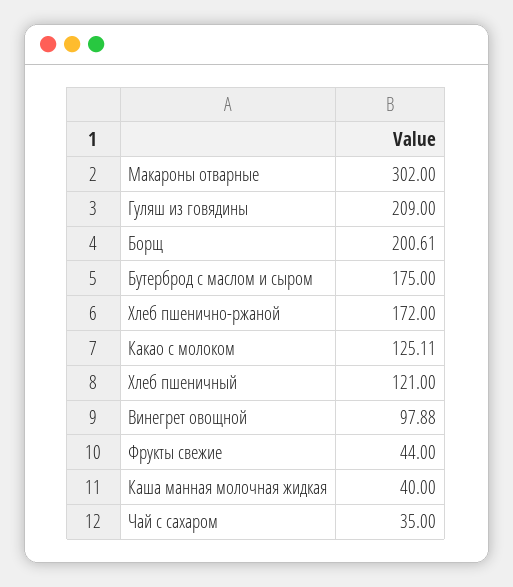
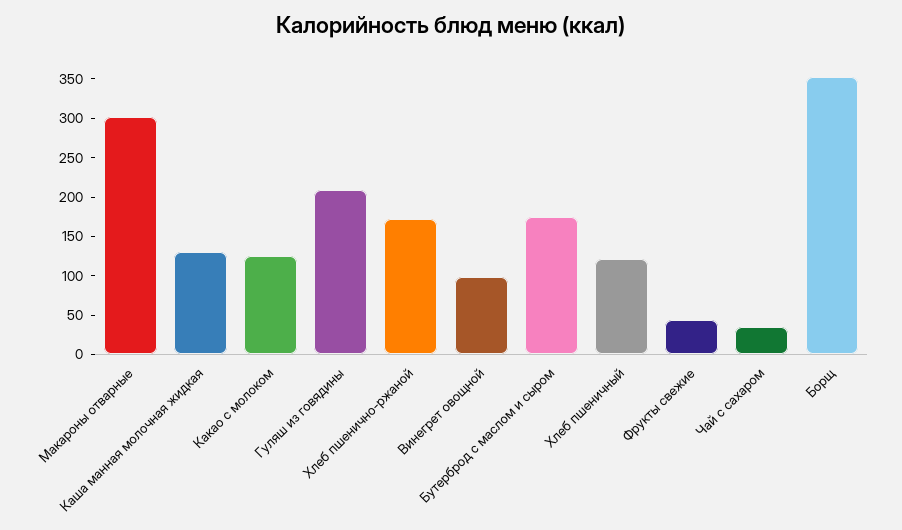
Борщ: 200.61 -> 350
Каша манная молочная жидкая: 40 -> 125

